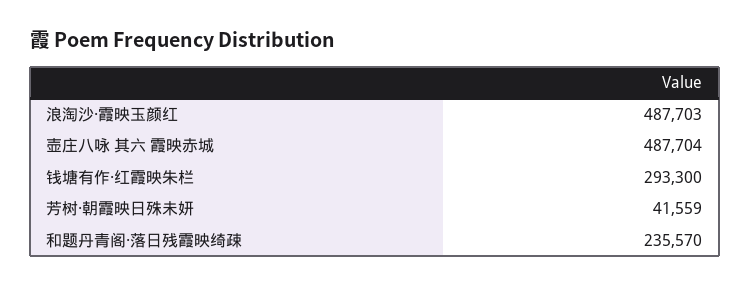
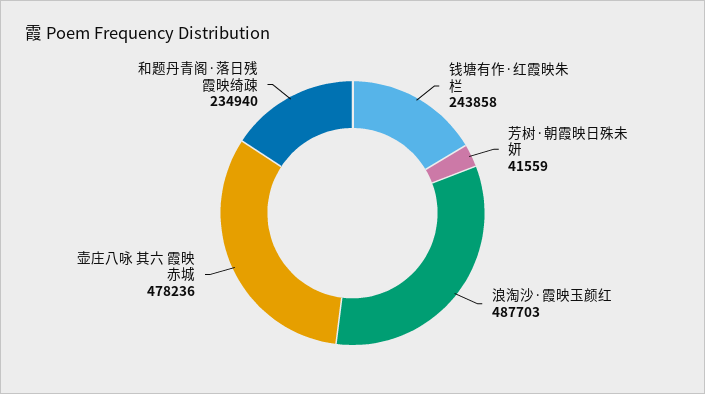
壶庄八咏 其六 霞映赤城: 487704 -> 478236
钱塘有作·红霞映朱栏: 293300 -> 243858
和题丹青阁·落日残霞映绮疎: 235570 -> 234940

